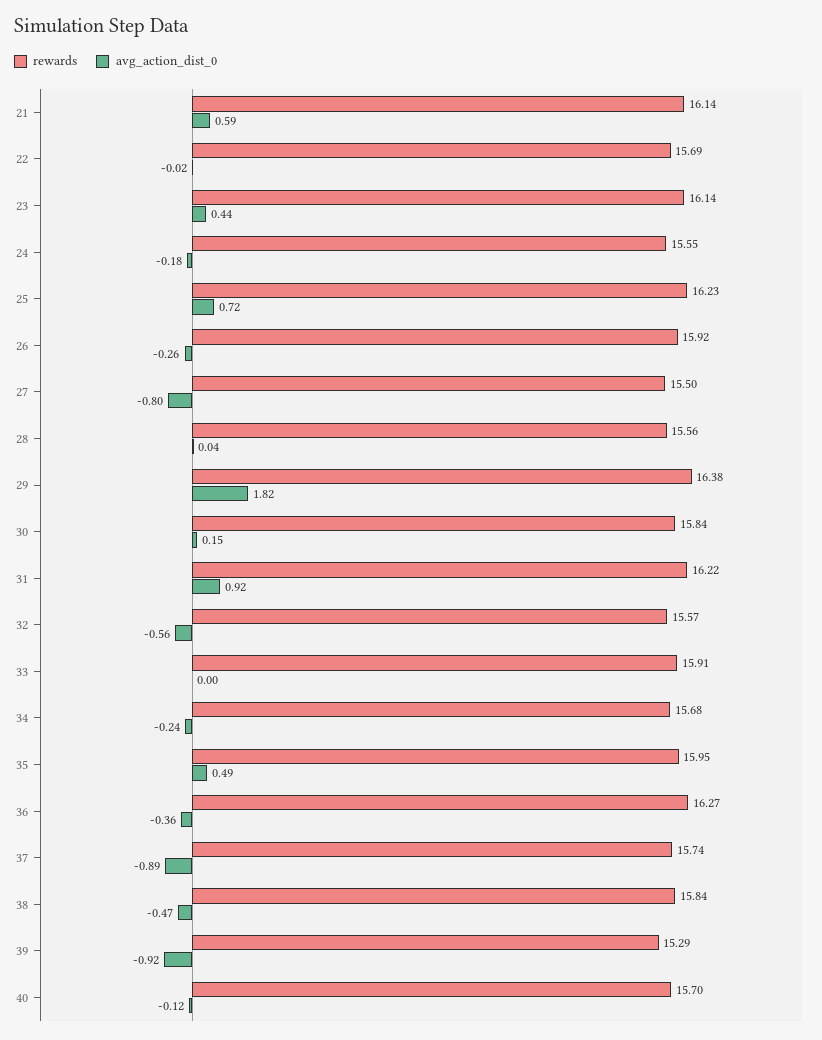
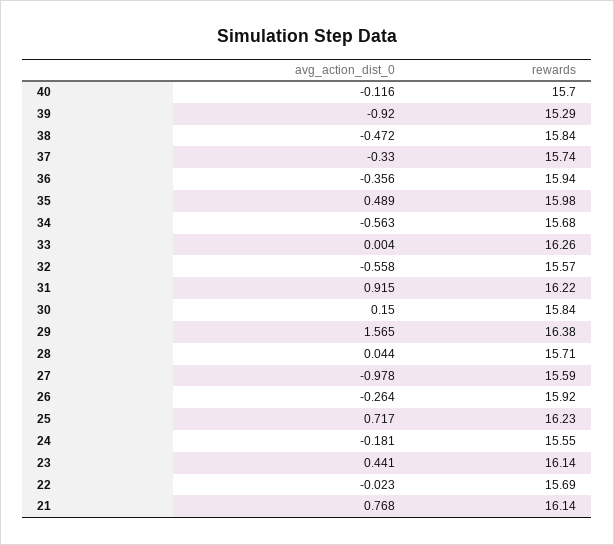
avg_action_dist_0, 21: 0.59 -> 0.768
rewards, 27: 15.5 -> 15.59
avg_action_dist_0, 27: -0.8 -> -0.978
rewards, 28: 15.56 -> 15.71
avg_action_dist_0, 29: 1.82 -> 1.565
rewards, 33: 15.91 -> 16.26
avg_action_dist_0, 34: -0.24 -> -0.563
rewards, 35: 15.95 -> 15.98
rewards, 36: 16.27 -> 15.94
avg_action_dist_0, 37: -0.89 -> -0.33

